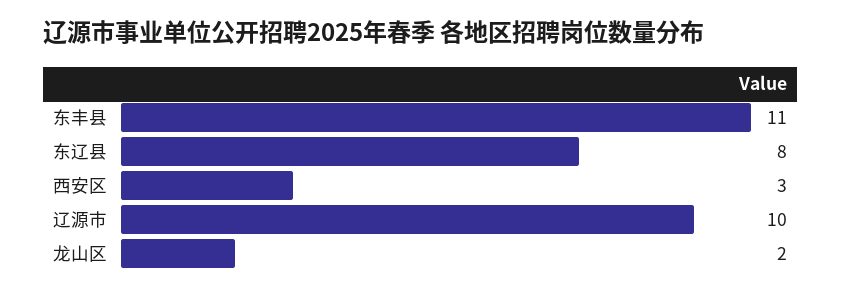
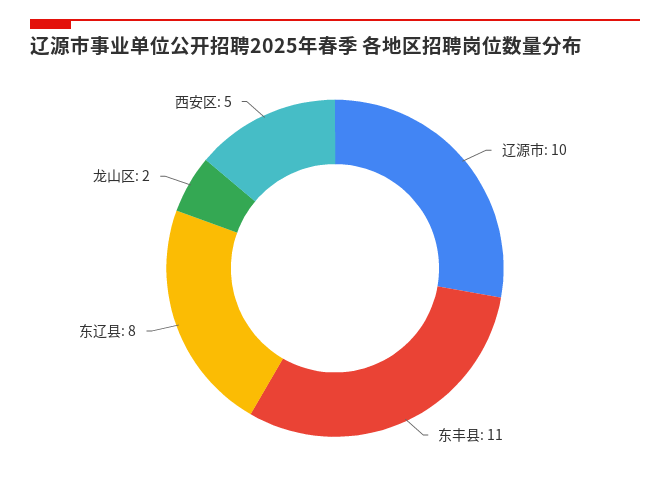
西安区: 3 -> 5

